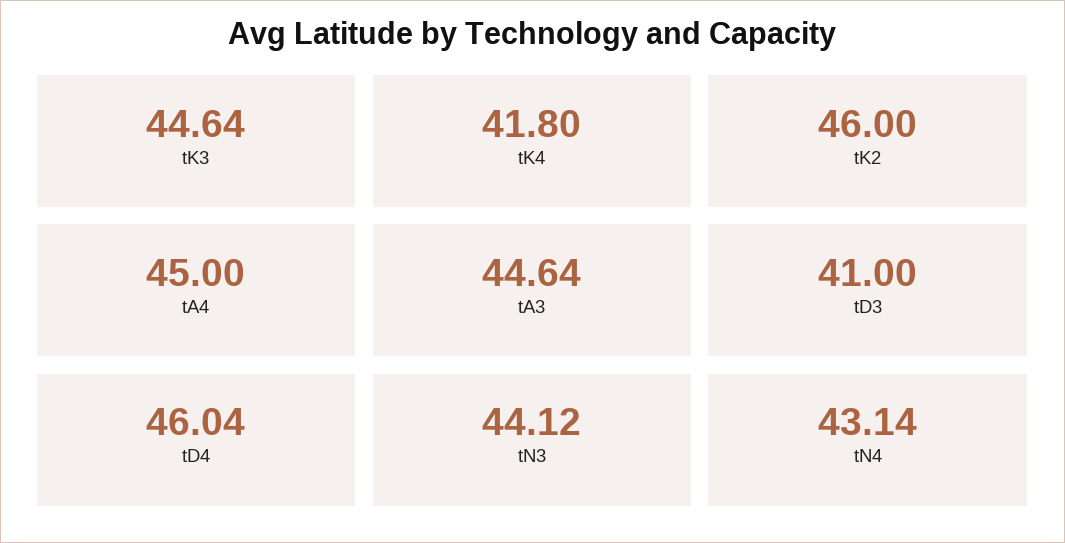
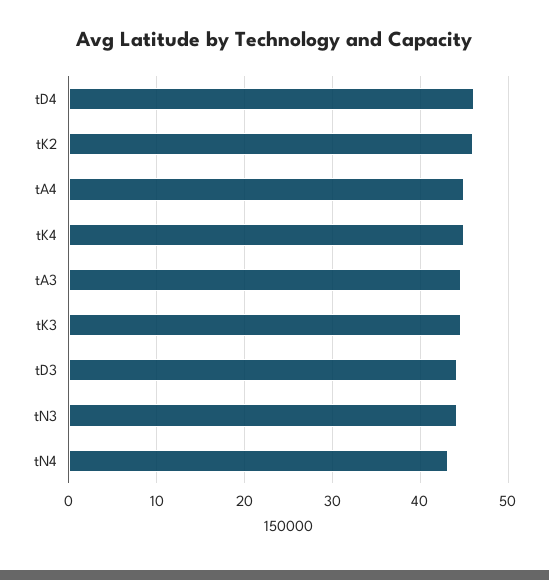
tK4: 41.8 -> 45
tD3: 41 -> 44

